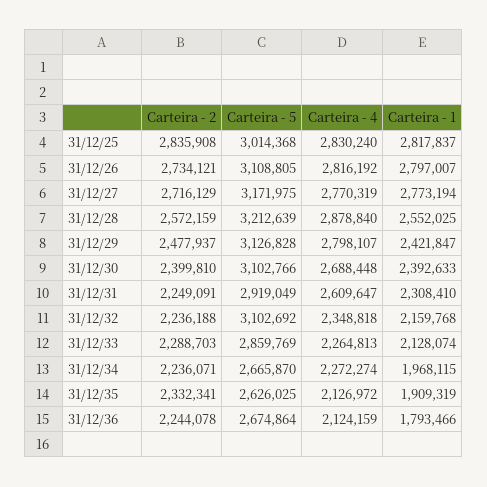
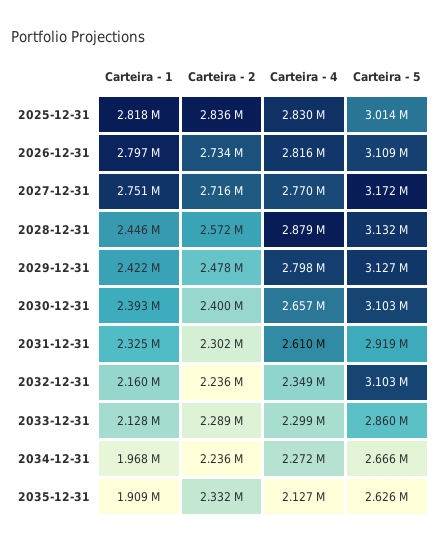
Carteira - 1, 31/12/27: 2773194 -> 2751000
Carteira - 5, 31/12/28: 3212639 -> 3132000
Carteira - 1, 31/12/28: 2552025 -> 2446000
Carteira - 4, 31/12/30: 2688448 -> 2657000
Carteira - 2, 31/12/31: 2249091 -> 2302000
Carteira - 1, 31/12/31: 2308410 -> 2325000
Carteira - 4, 31/12/33: 2264813 -> 2299000
Carteira - 2, 31/12/36: 2244078 -> none
Carteira - 5, 31/12/36: 2674864 -> none
Carteira - 4, 31/12/36: 2124159 -> none
Carteira - 1, 31/12/36: 1793466 -> none

